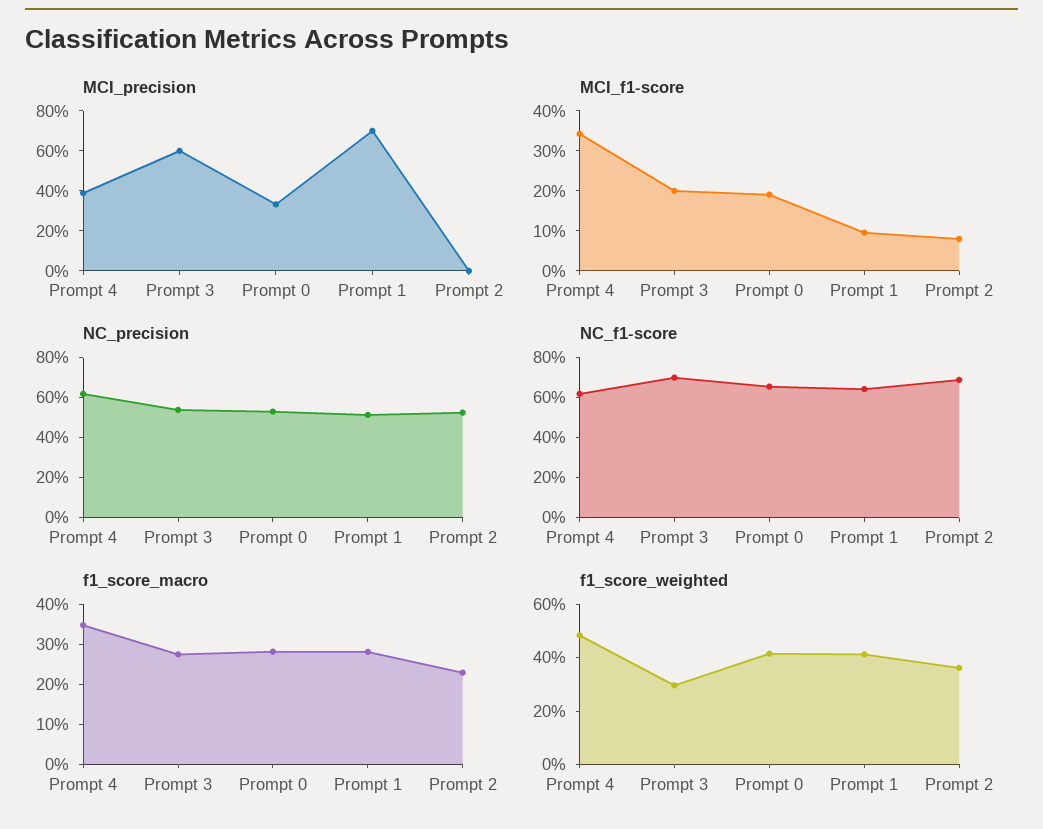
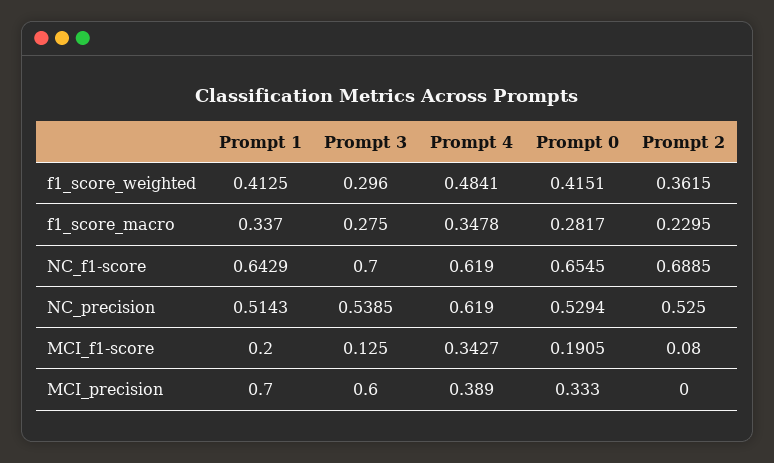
MCI_f1-score, Prompt 3: 0.2 -> 0.125
MCI_f1-score, Prompt 1: 0.1 -> 0.2
f1_score_macro, Prompt 1: 0.28 -> 0.337

